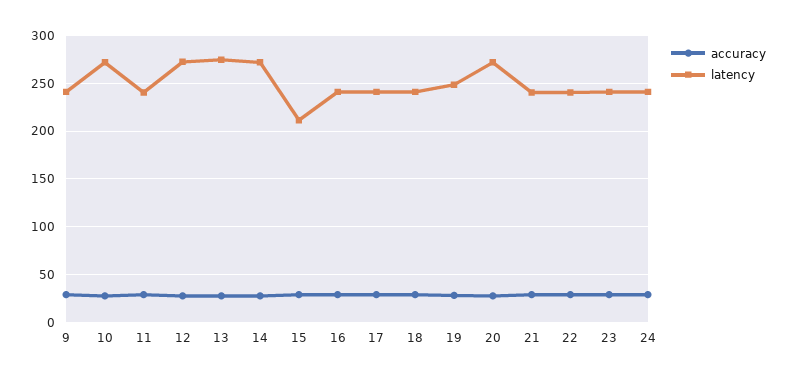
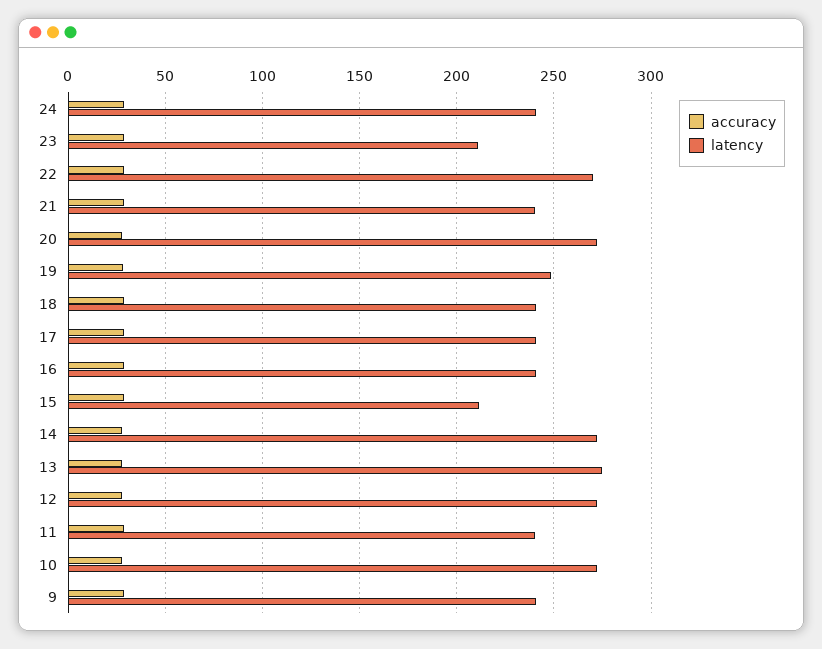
latency, 22: 240 -> 270
latency, 23: 240 -> 210

